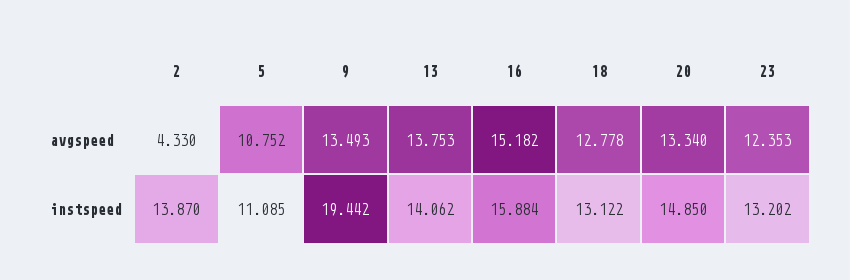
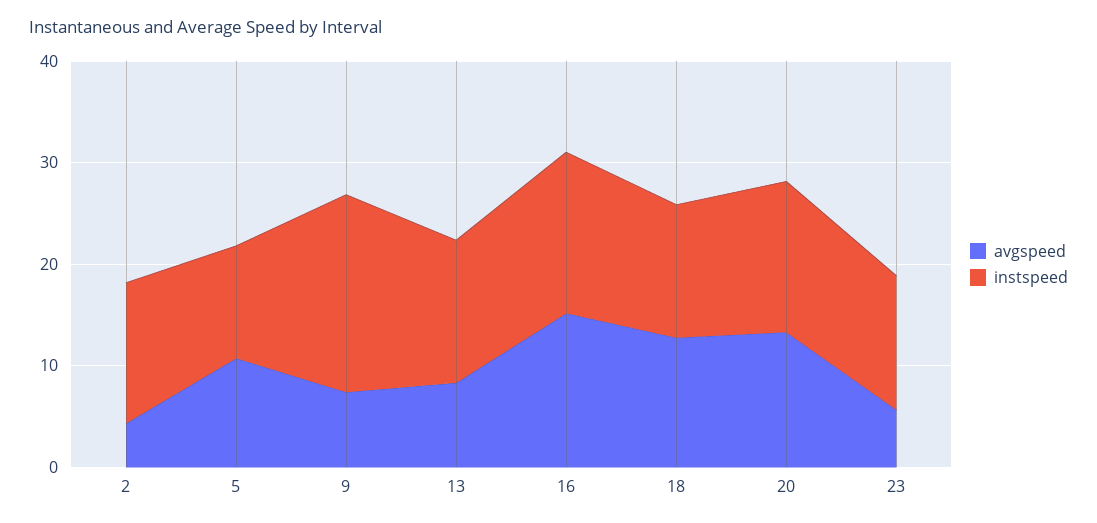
avgspeed, 9: 13.493 -> 8
avgspeed, 13: 13.753 -> 8
avgspeed, 23: 12.353 -> 6

